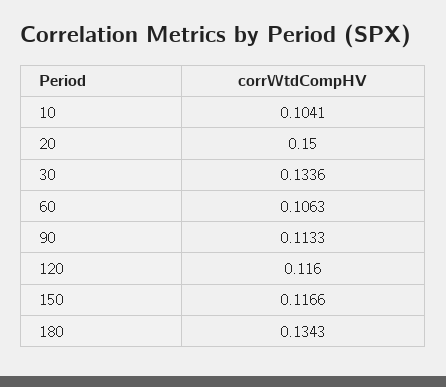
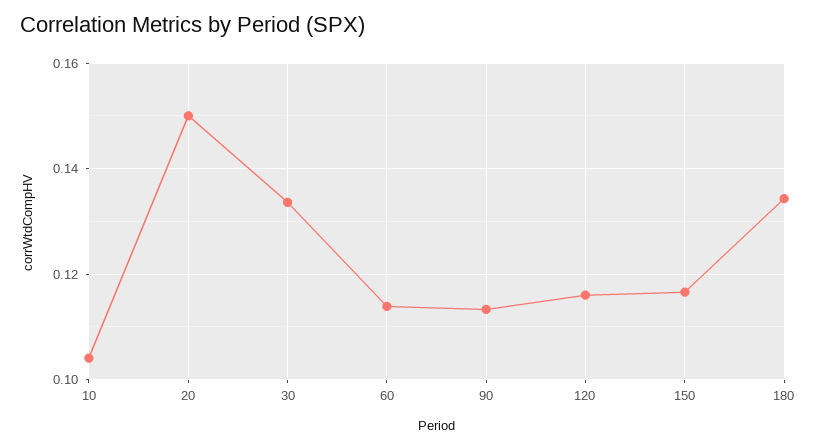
60: 0.1063 -> 0.114

